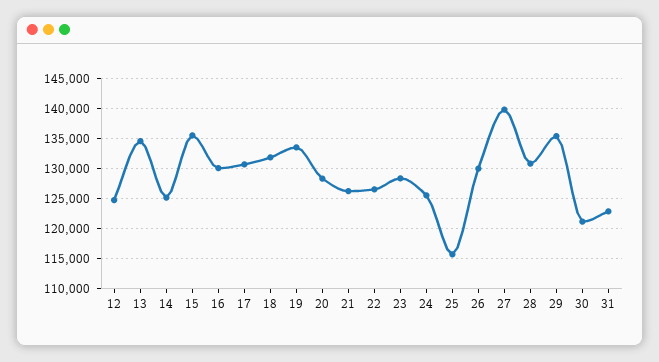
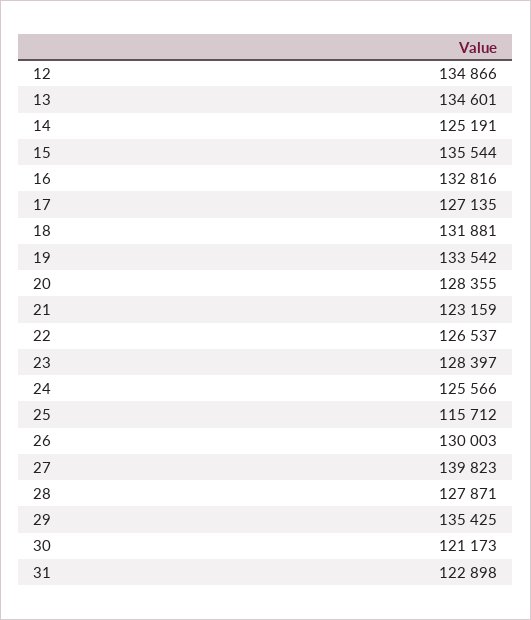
12: 125000 -> 134866
16: 130000 -> 132816
17: 131000 -> 127135
21: 126000 -> 123159
28: 131000 -> 127871

